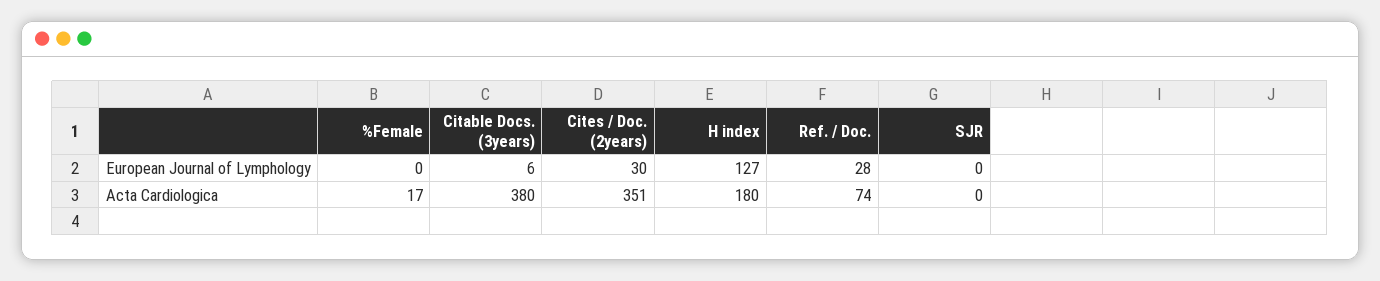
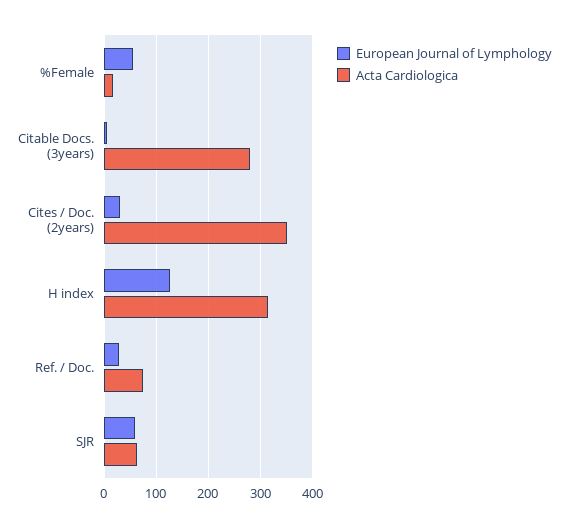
European Journal of Lymphology, %Female: 0 -> 60
European Journal of Lymphology, SJR: 0 -> 60
Acta Cardiologica, Citable Docs. (3years): 380 -> 280
Acta Cardiologica, H index: 180 -> 320
Acta Cardiologica, SJR: 0 -> 60

